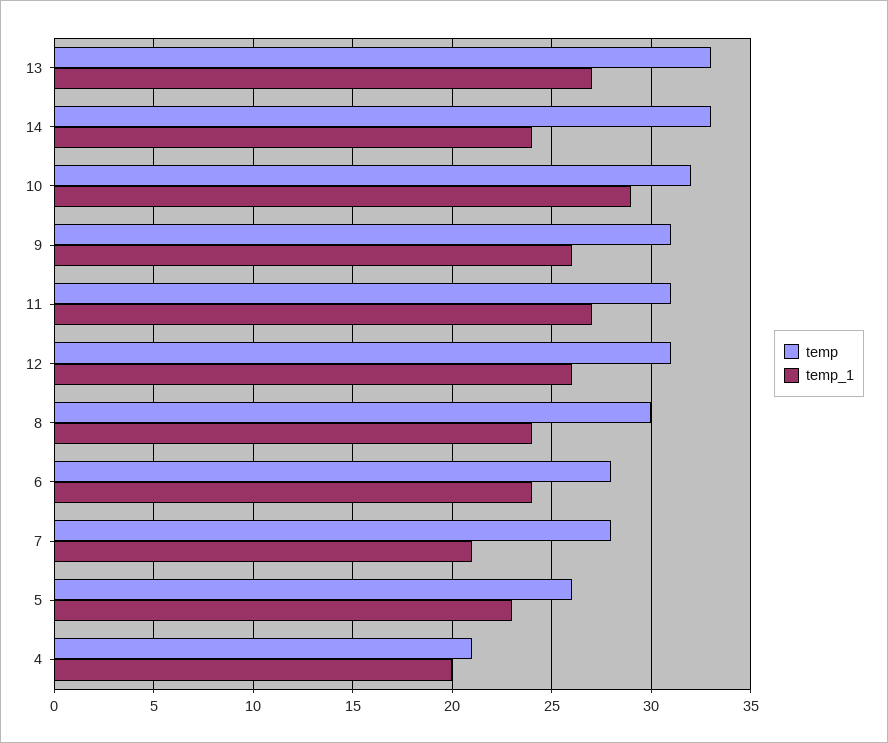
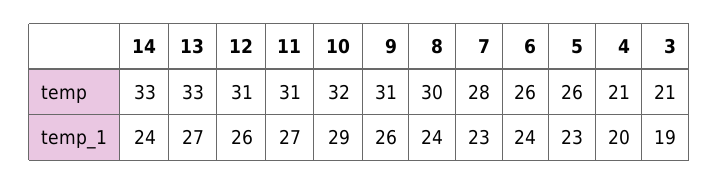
temp, 6: 28 -> 26
temp_1, 7: 21 -> 23
temp, 3: none -> 21
temp_1, 3: none -> 19

